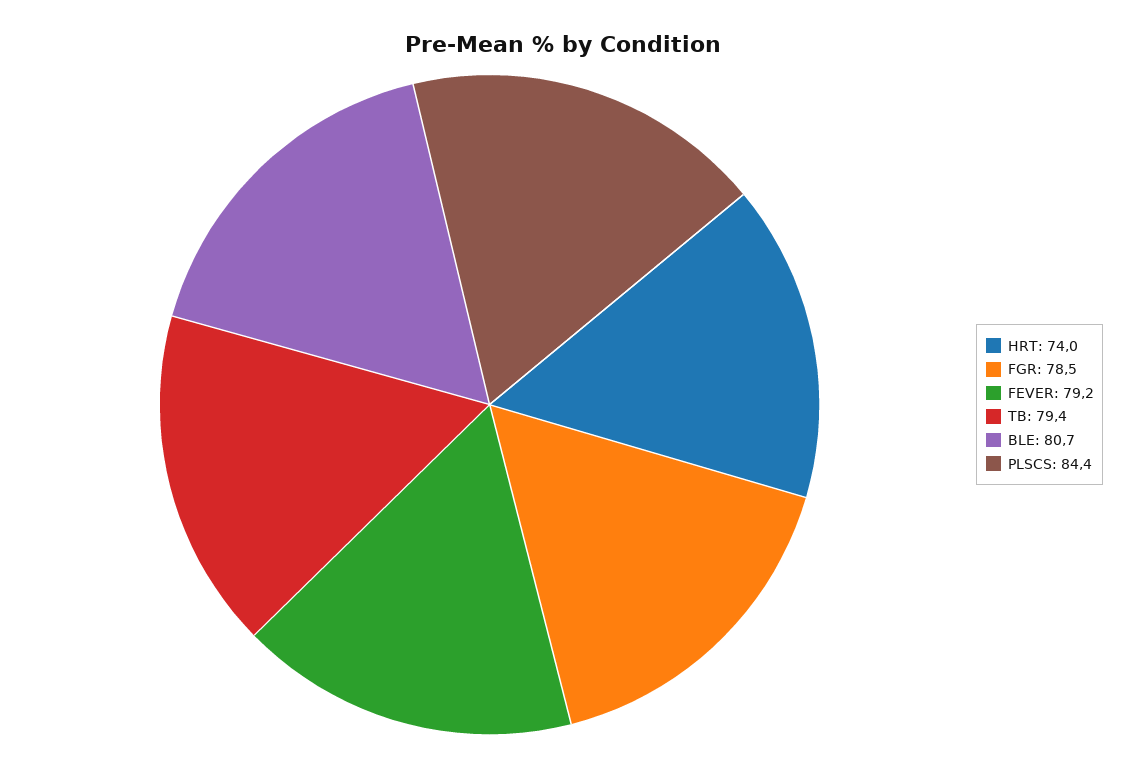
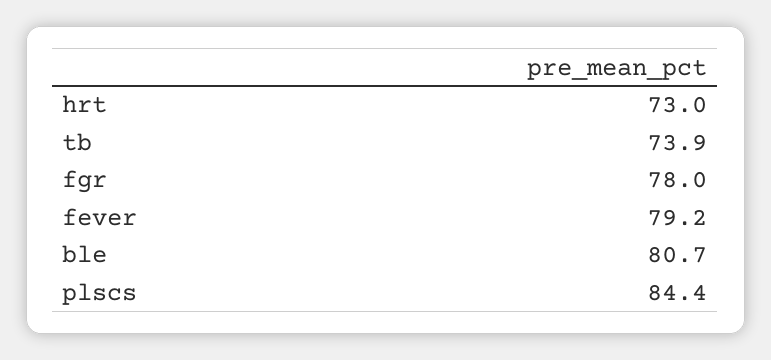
HRT: 74 -> 73
FGR: 78.5 -> 78
TB: 79.4 -> 73.9

